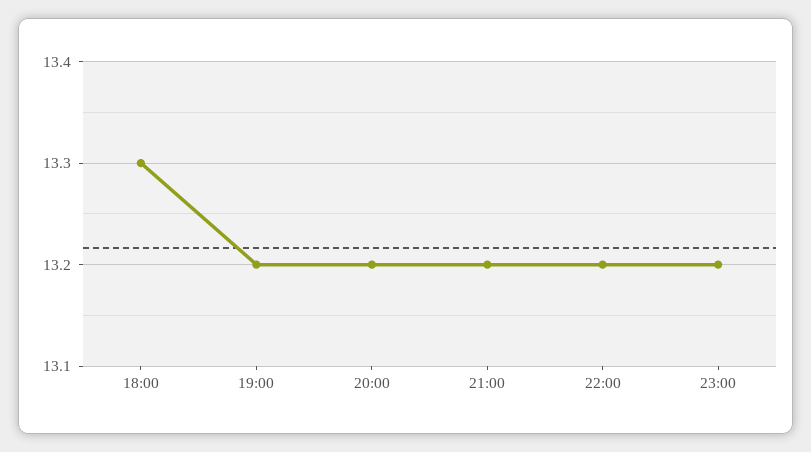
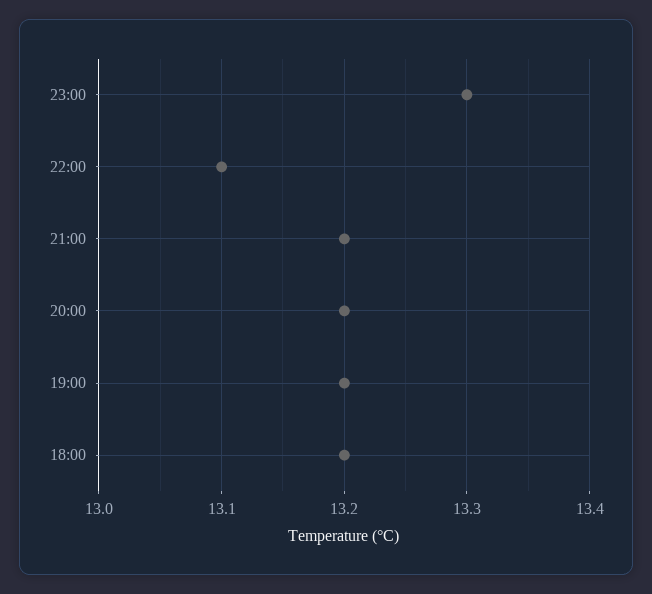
18:00: 13.3 -> 13.2
22:00: 13.2 -> 13.1
23:00: 13.2 -> 13.3

